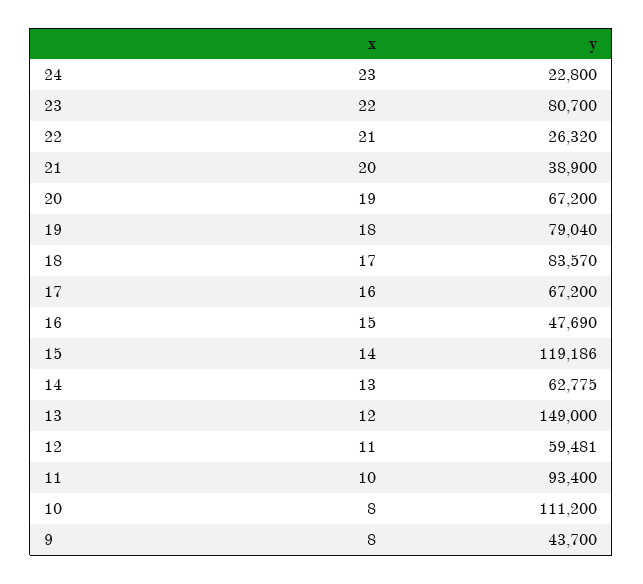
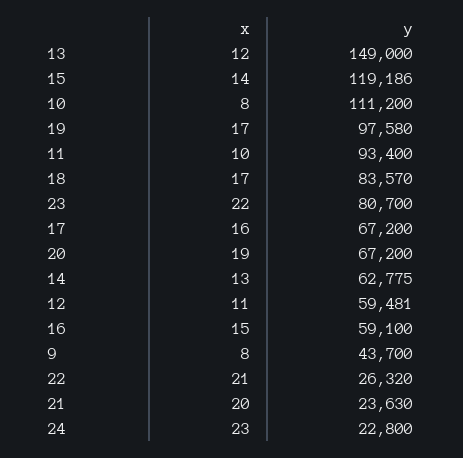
y, 21: 38900 -> 23630
x, 19: 18 -> 17
y, 19: 79040 -> 97580
y, 16: 47690 -> 59100

